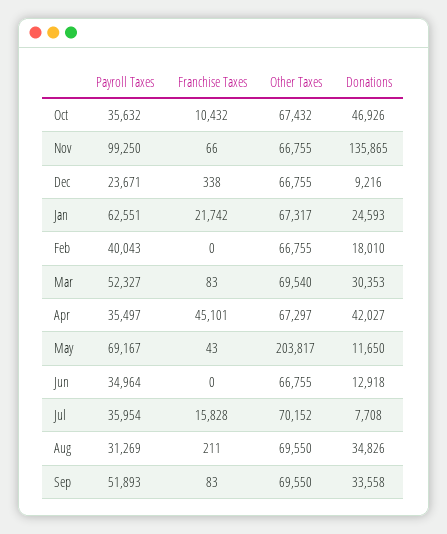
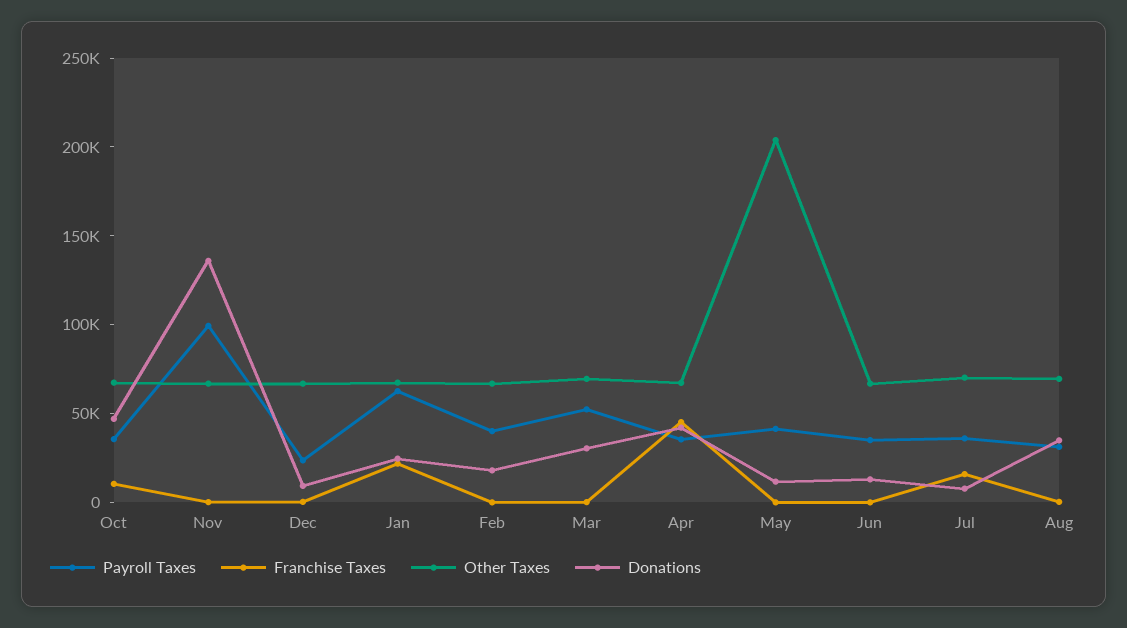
Payroll Taxes, May: 69167 -> 40000
Payroll Taxes, Sep: 51893 -> none
Franchise Taxes, Sep: 83 -> none
Other Taxes, Sep: 69550 -> none
Donations, Sep: 33558 -> none

